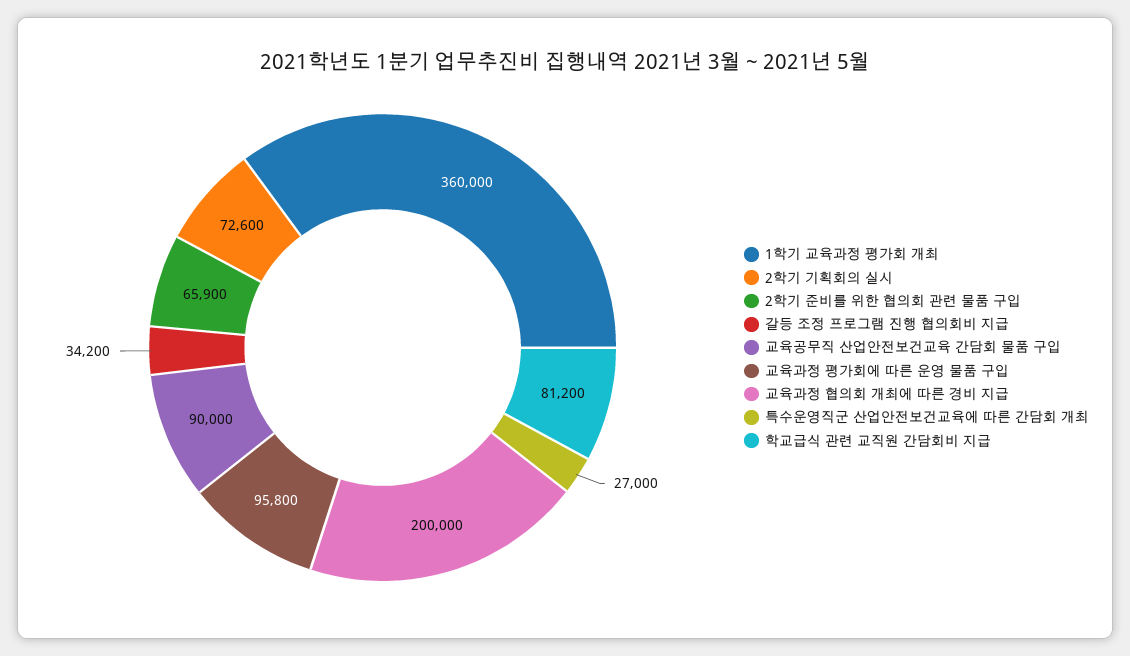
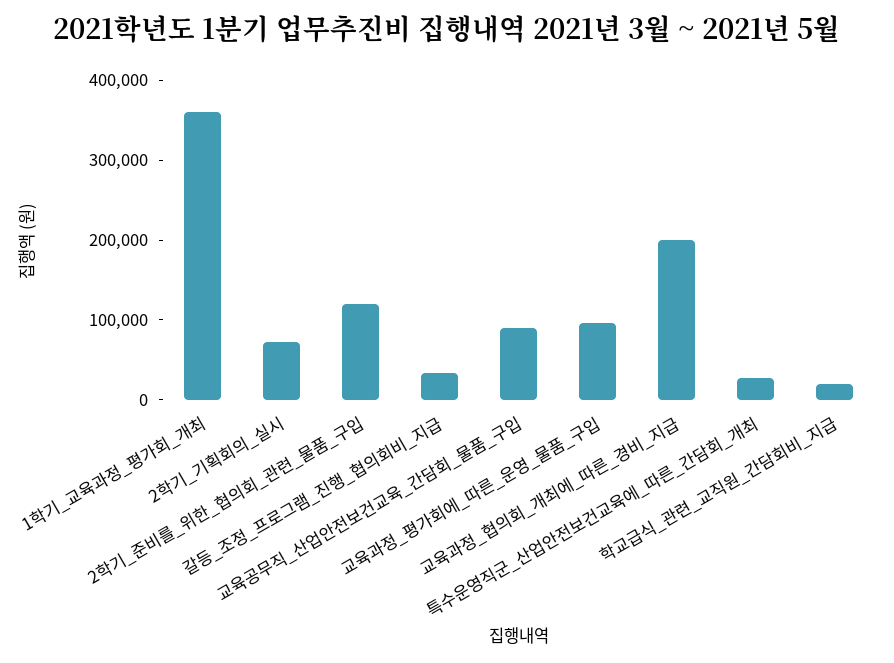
2학기 준비를 위한 협의회 관련 물품 구입: 65900 -> 120000
학교급식 관련 교직원 간담회비 지급: 81200 -> 20000

